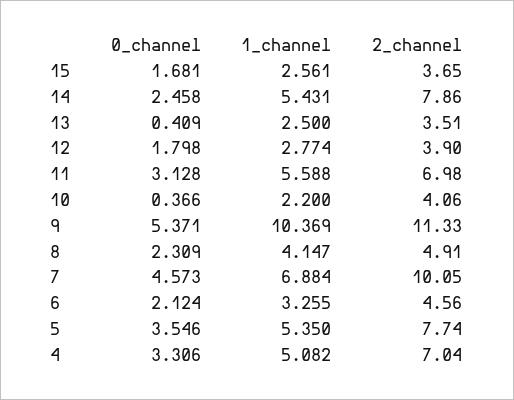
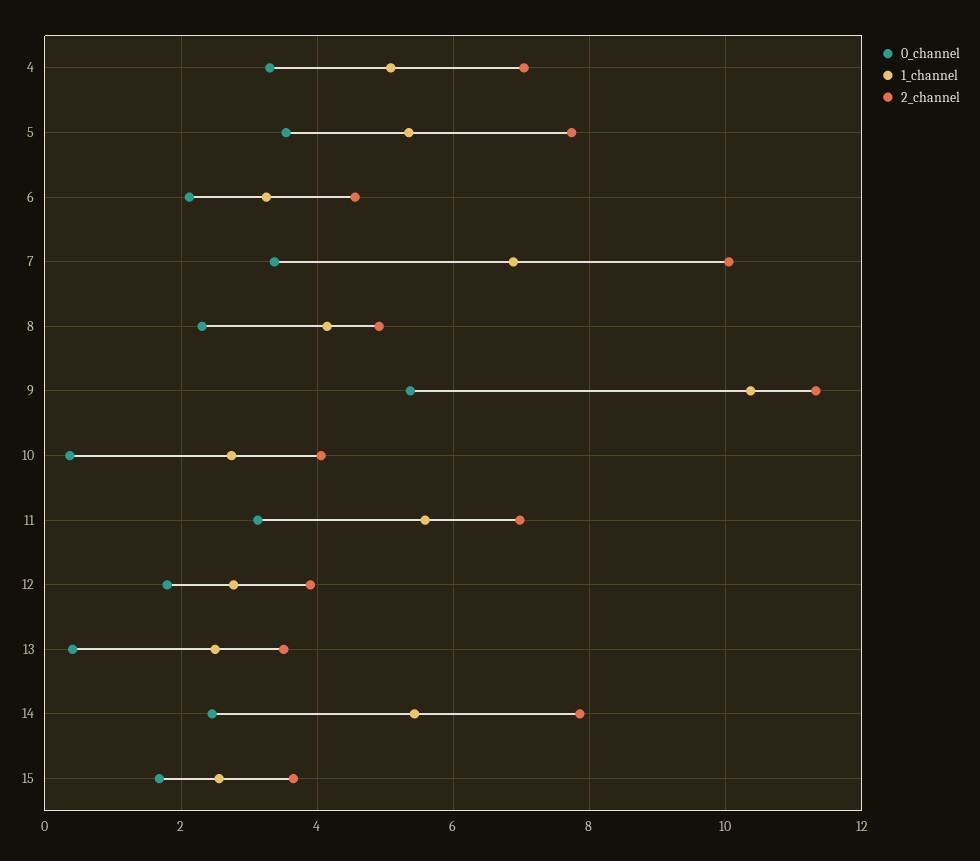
1_channel, 10: 2.2 -> 2.8
0_channel, 7: 4.573 -> 3.4

